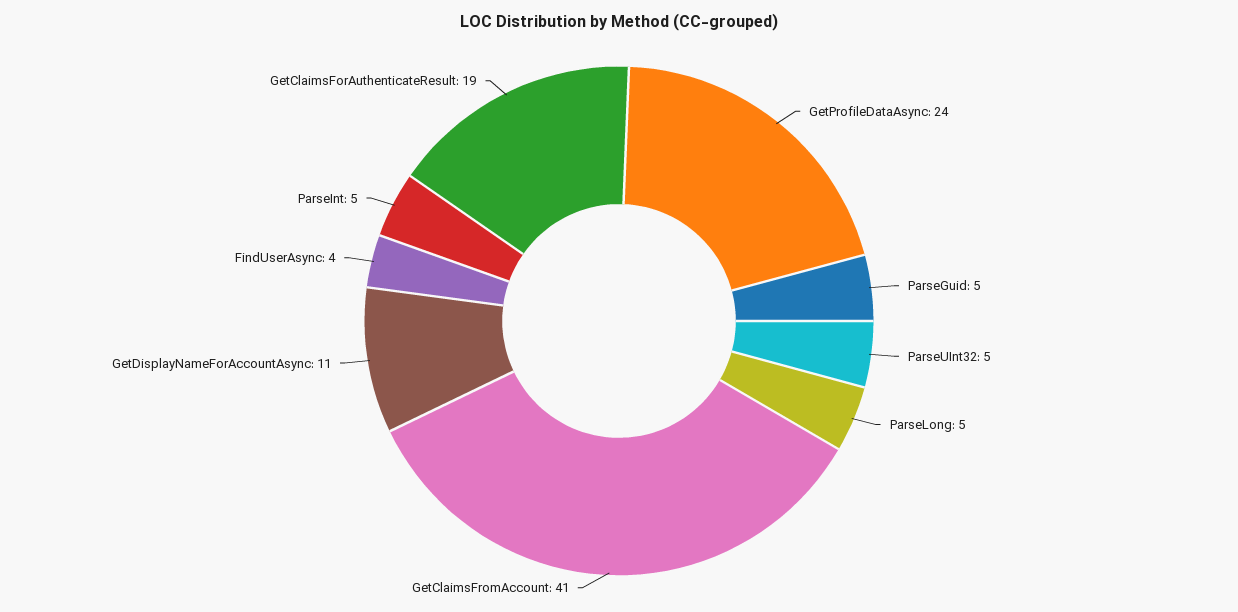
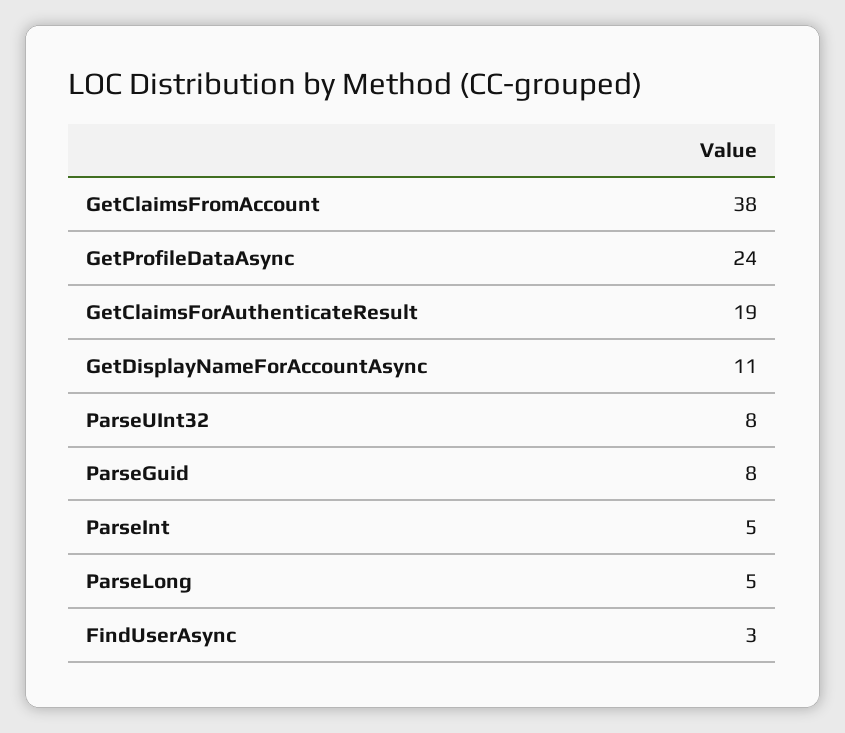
ParseGuid: 5 -> 8
ParseUInt32: 5 -> 8
GetClaimsFromAccount: 41 -> 38
FindUserAsync: 4 -> 3

